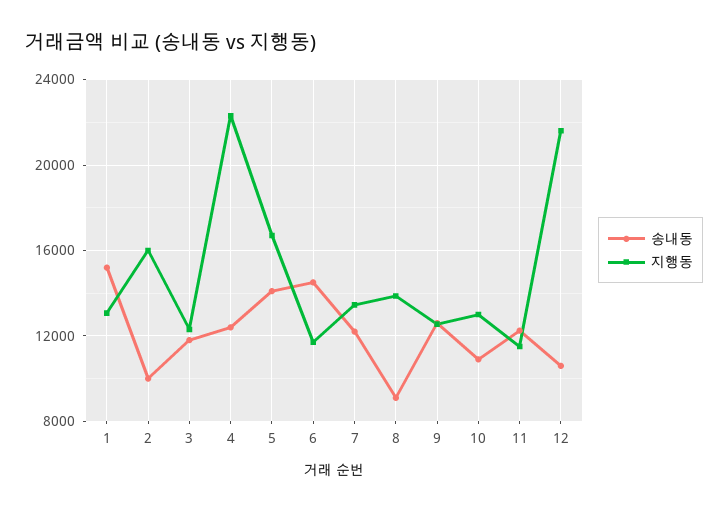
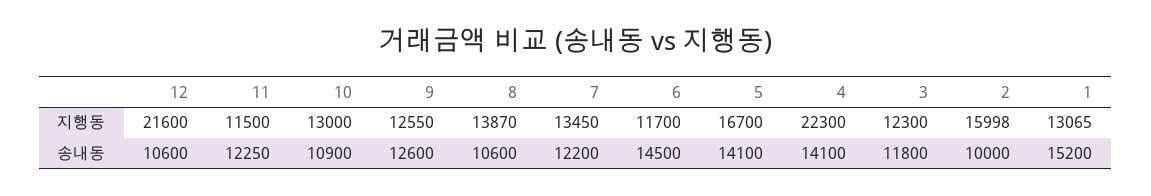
송내동, 4: 12500 -> 14100
송내동, 8: 9000 -> 10600

